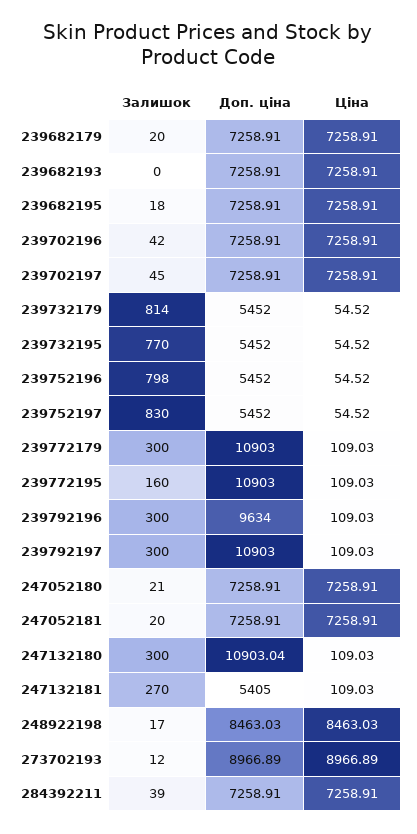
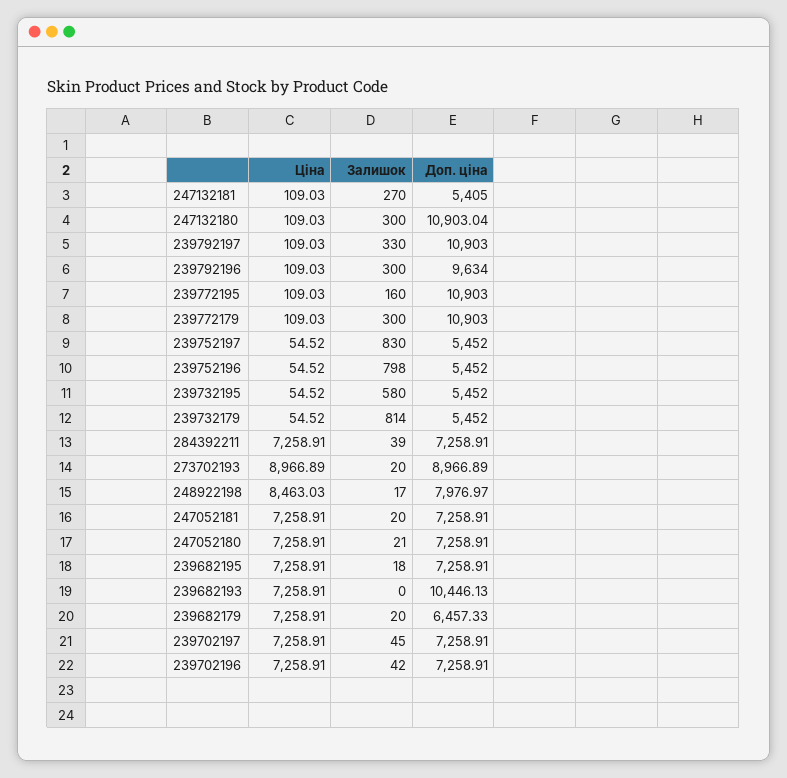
Доп. ціна, 239682179: 7258.91 -> 6457.33
Доп. ціна, 239682193: 7258.91 -> 10446.13
Залишок, 239732195: 770 -> 580
Залишок, 239792197: 300 -> 330
Доп. ціна, 248922198: 8463.03 -> 7976.97
Залишок, 273702193: 12 -> 20

